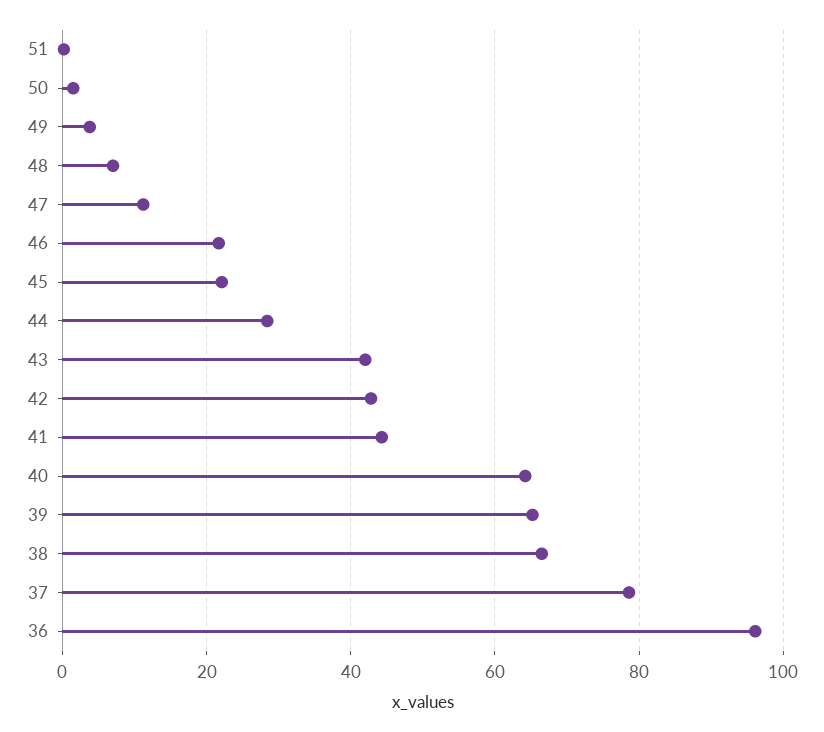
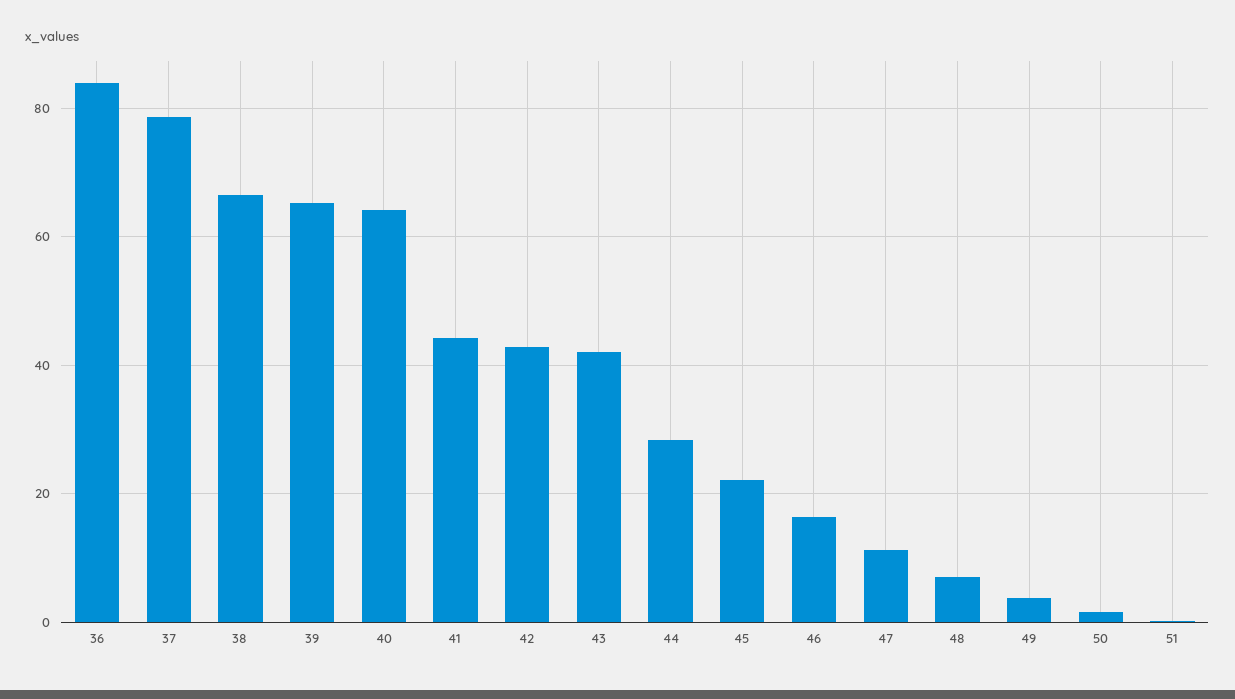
46: 22 -> 16
36: 96 -> 84

